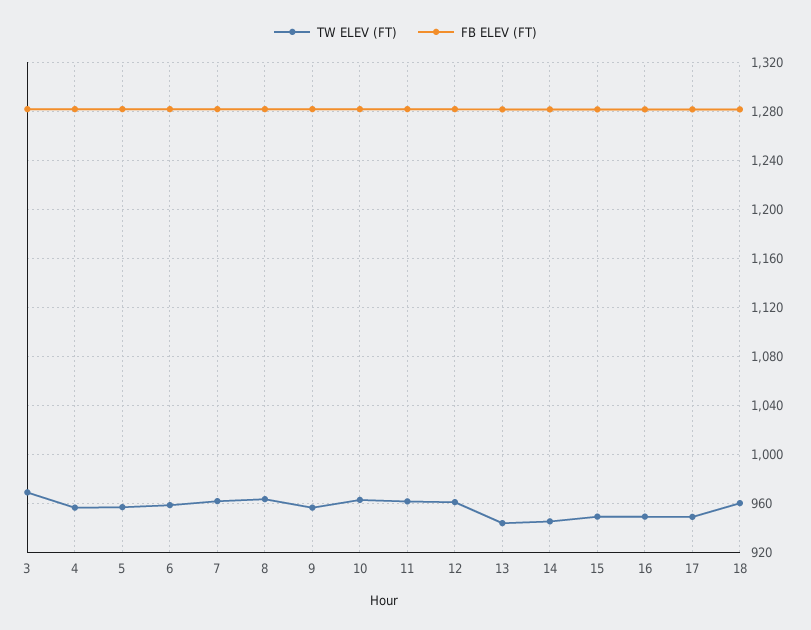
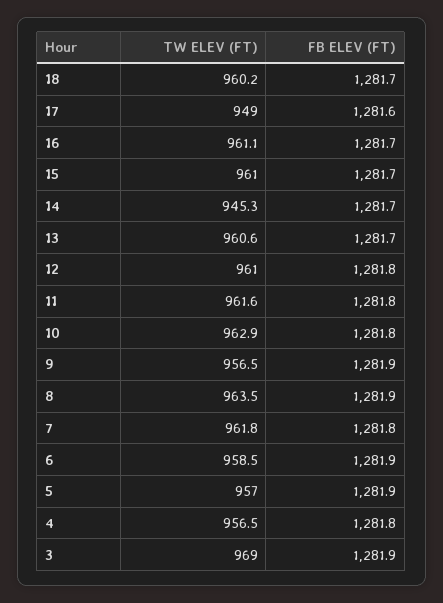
TW ELEV (FT), 13: 945 -> 960.6
TW ELEV (FT), 15: 950 -> 961
TW ELEV (FT), 16: 950 -> 961.1

